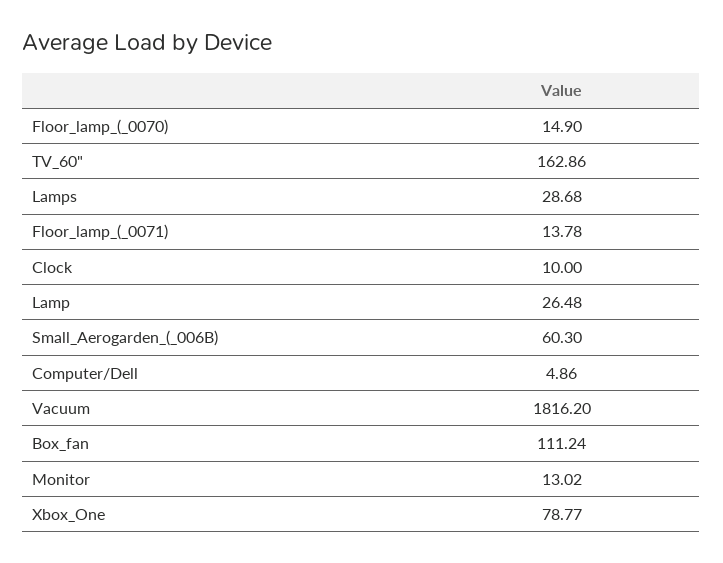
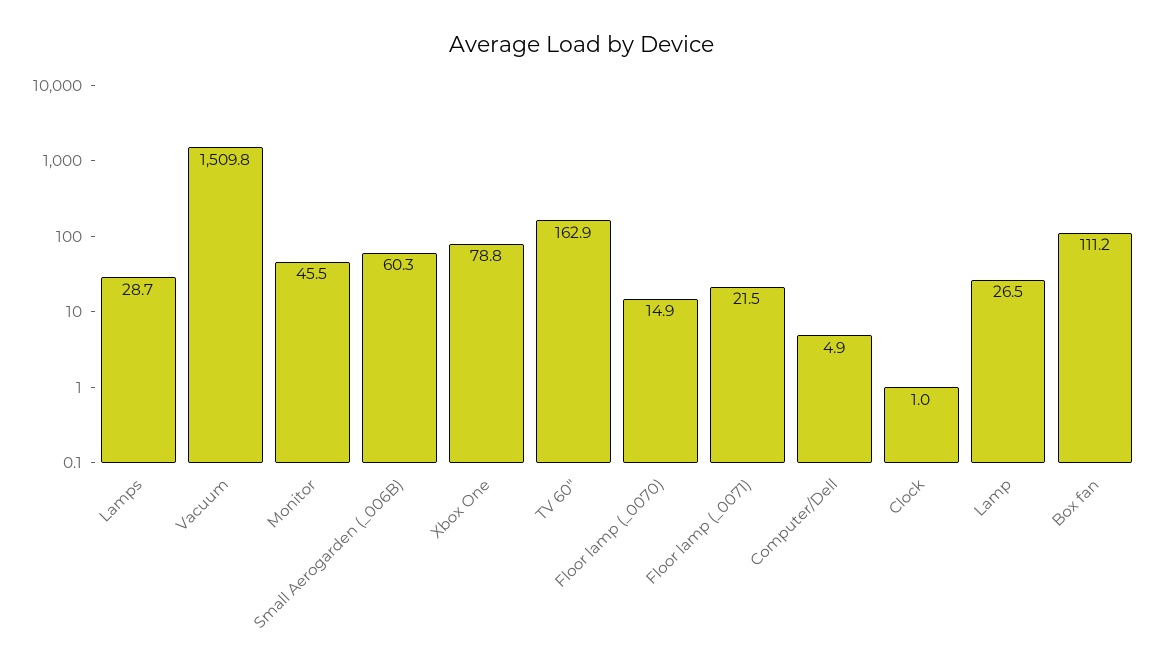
Floor_lamp_(_0071): 13.78 -> 21.5
Clock: 10 -> 1
Vacuum: 1816.2 -> 1509.8
Monitor: 13.02 -> 45.5

